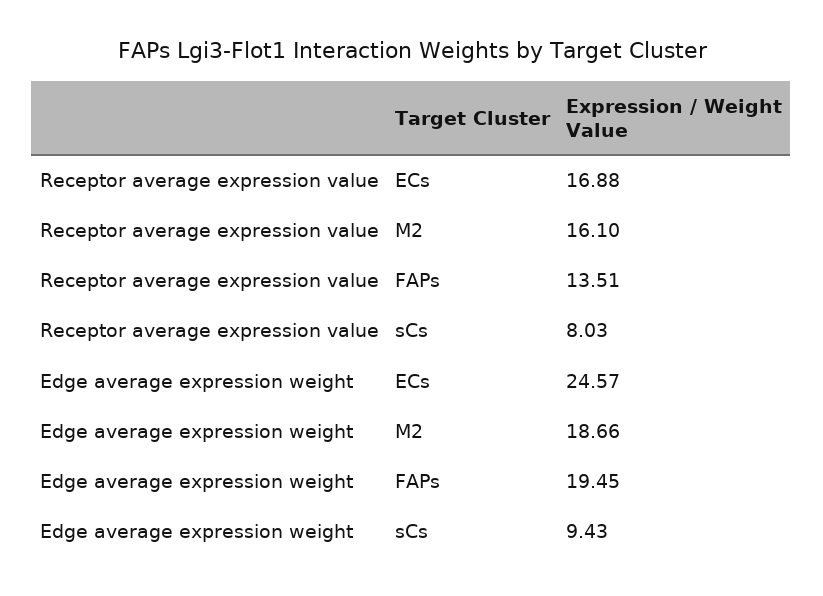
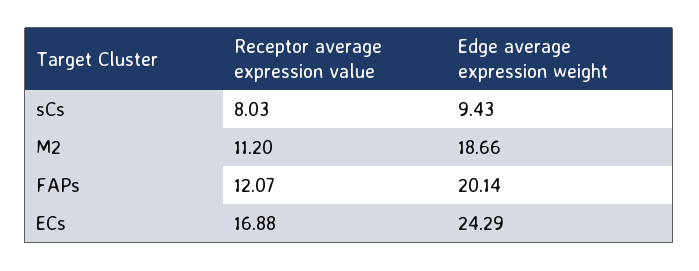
Receptor average expression value, M2: 16.1 -> 11.2
Receptor average expression value, FAPs: 13.51 -> 12.07
Edge average expression weight, ECs: 24.57 -> 24.29
Edge average expression weight, FAPs: 19.45 -> 20.14

